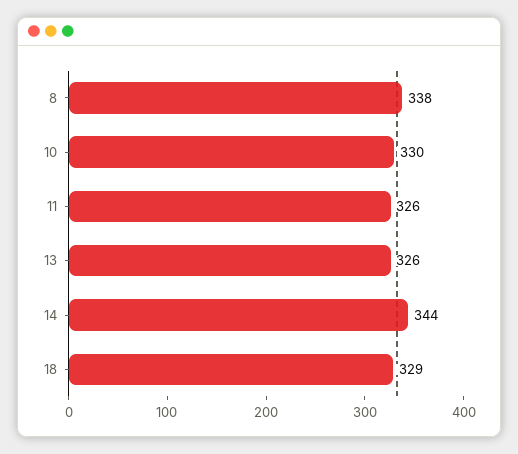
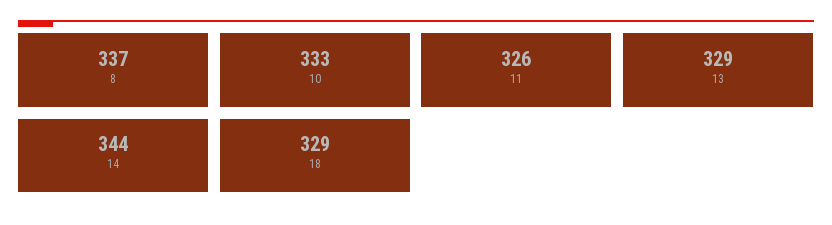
8: 338 -> 337
10: 330 -> 333
13: 326 -> 329

